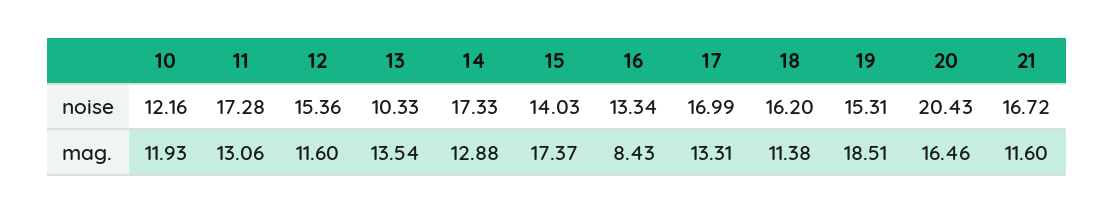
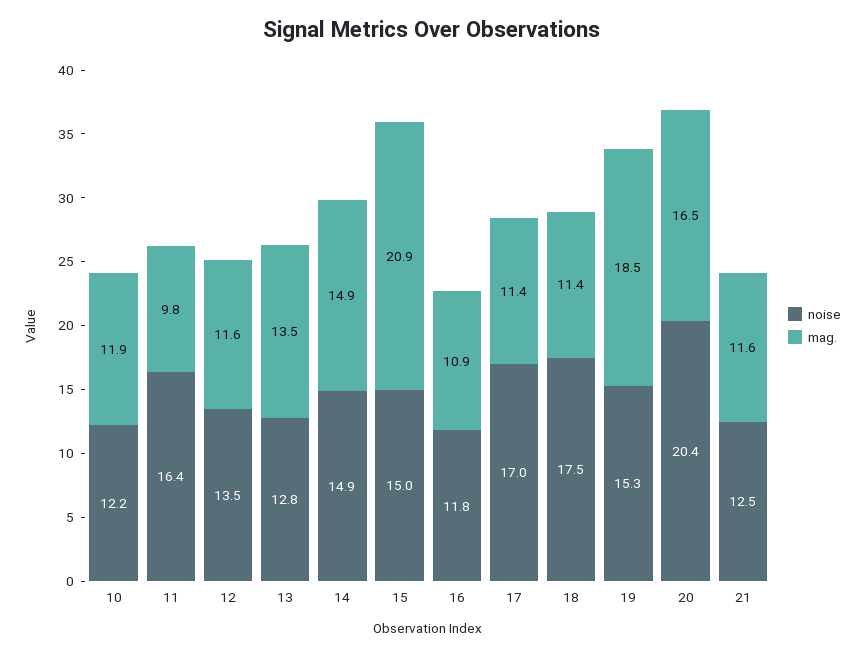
noise, 11: 17.28 -> 16.4
noise, 12: 15.36 -> 13.5
noise, 13: 10.33 -> 12.8
noise, 14: 17.33 -> 14.9
noise, 15: 14.03 -> 15
noise, 16: 13.34 -> 11.8
noise, 18: 16.2 -> 17.5
noise, 21: 16.72 -> 12.5
mag., 11: 13.06 -> 9.8
mag., 14: 12.88 -> 14.9
mag., 15: 17.37 -> 20.9
mag., 16: 8.43 -> 10.9
mag., 17: 13.31 -> 11.4

